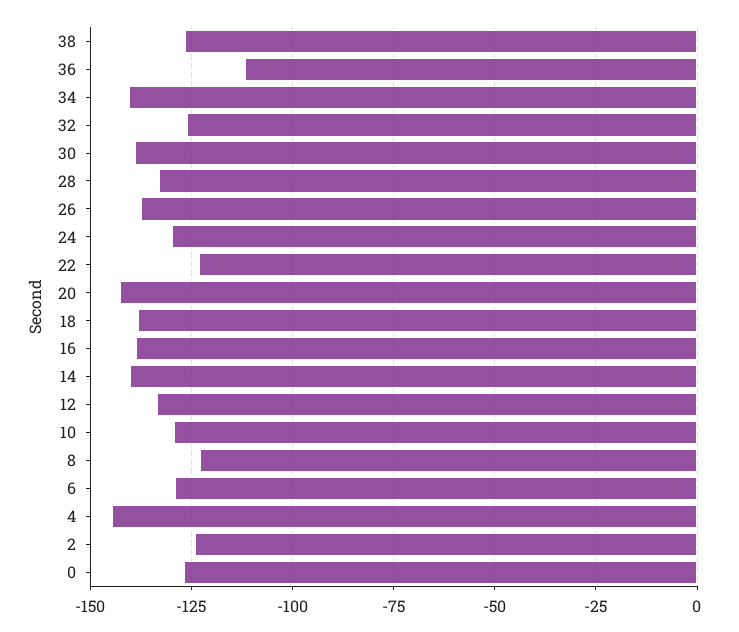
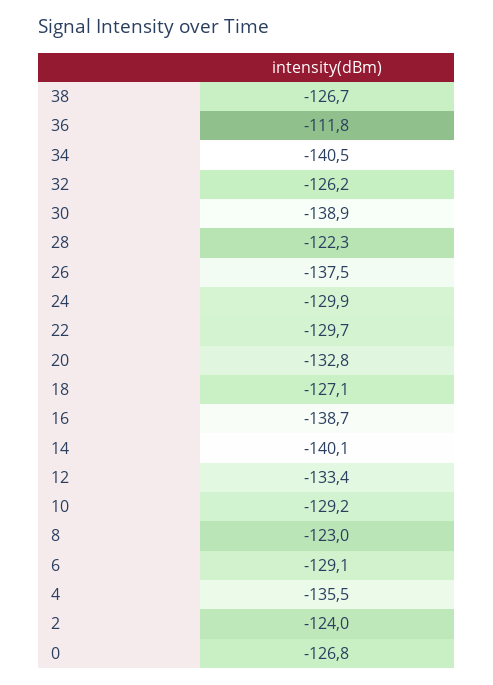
28: -132.5 -> -122.3
22: -122.5 -> -129.7
20: -142.5 -> -132.8
18: -137.5 -> -127.1
4: -145 -> -135.5

